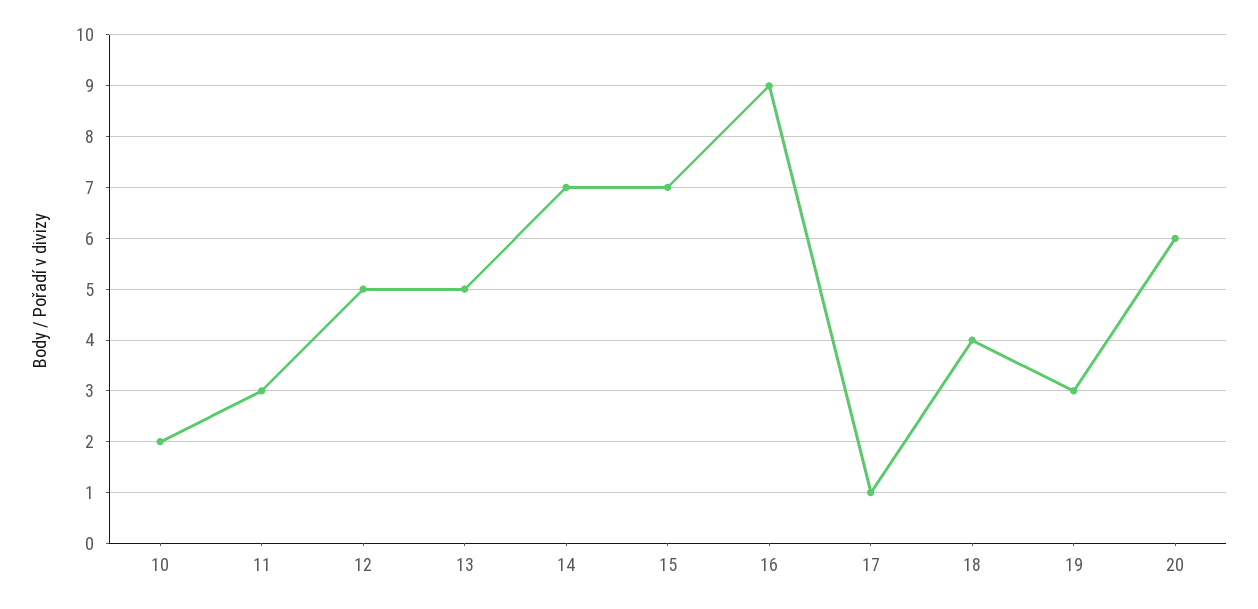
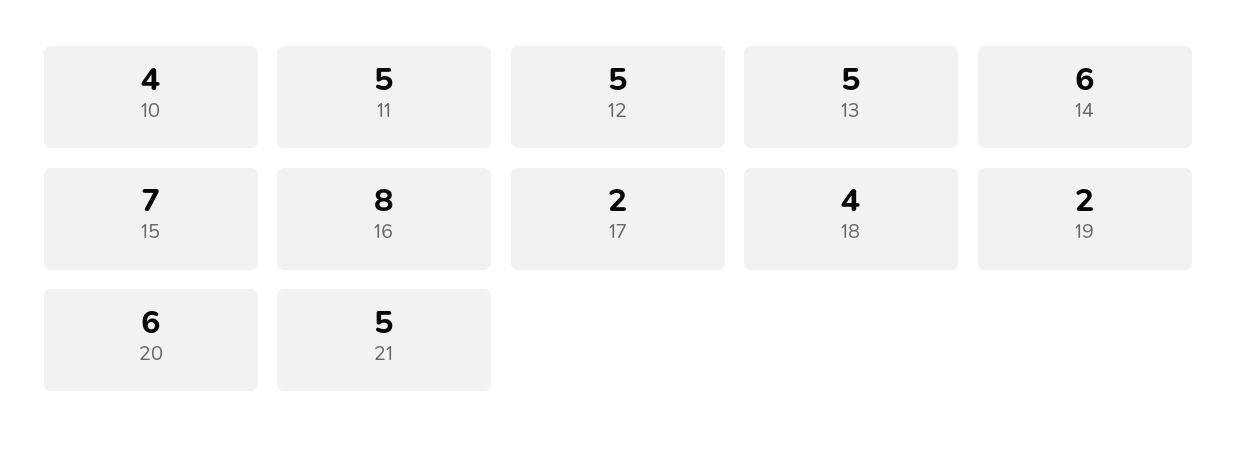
10: 2 -> 4
11: 3 -> 5
14: 7 -> 6
16: 9 -> 8
17: 1 -> 2
19: 3 -> 2
21: none -> 5

